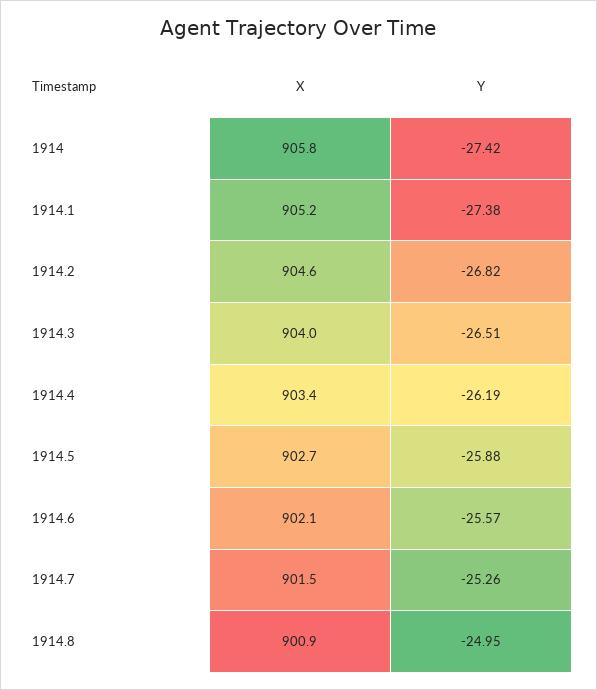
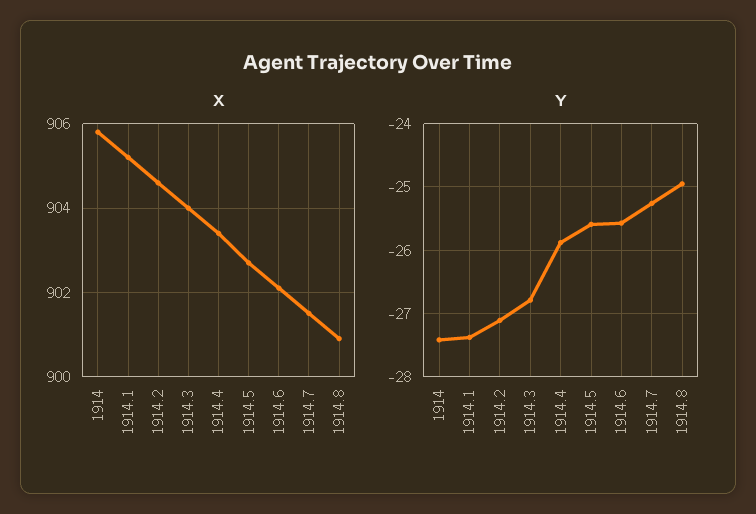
Y, 1914.2: -26.82 -> -27.1
Y, 1914.3: -26.51 -> -26.8
Y, 1914.4: -26.19 -> -25.9
Y, 1914.5: -25.88 -> -25.6

